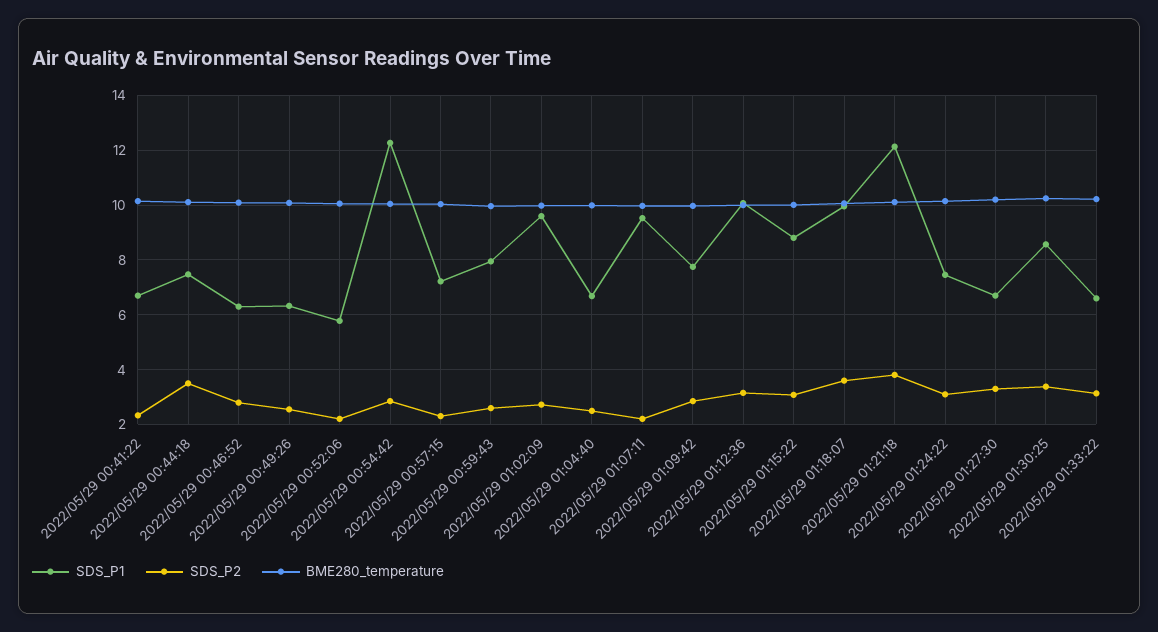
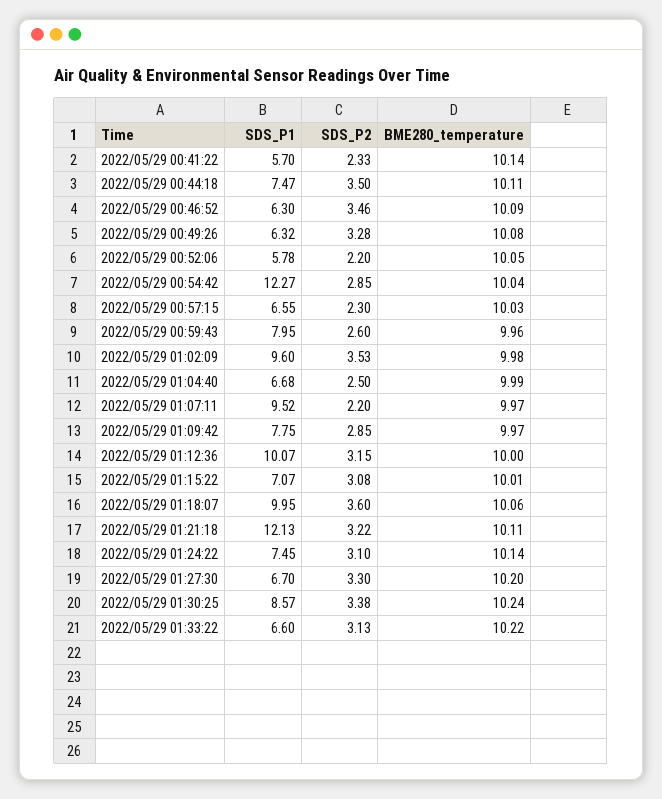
SDS_P1, 2022/05/29 00:41:22: 6.75 -> 5.7
SDS_P2, 2022/05/29 00:46:52: 2.75 -> 3.46
SDS_P2, 2022/05/29 00:49:26: 2.5 -> 3.28
SDS_P1, 2022/05/29 00:57:15: 7.25 -> 6.55
SDS_P2, 2022/05/29 01:02:09: 2.75 -> 3.53
SDS_P1, 2022/05/29 01:15:22: 8.75 -> 7.07
SDS_P2, 2022/05/29 01:21:18: 3.75 -> 3.22

